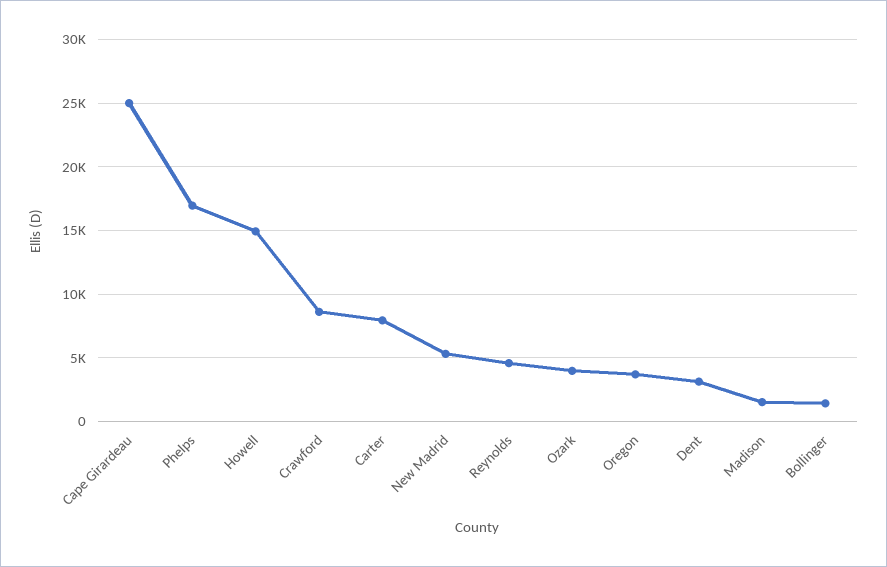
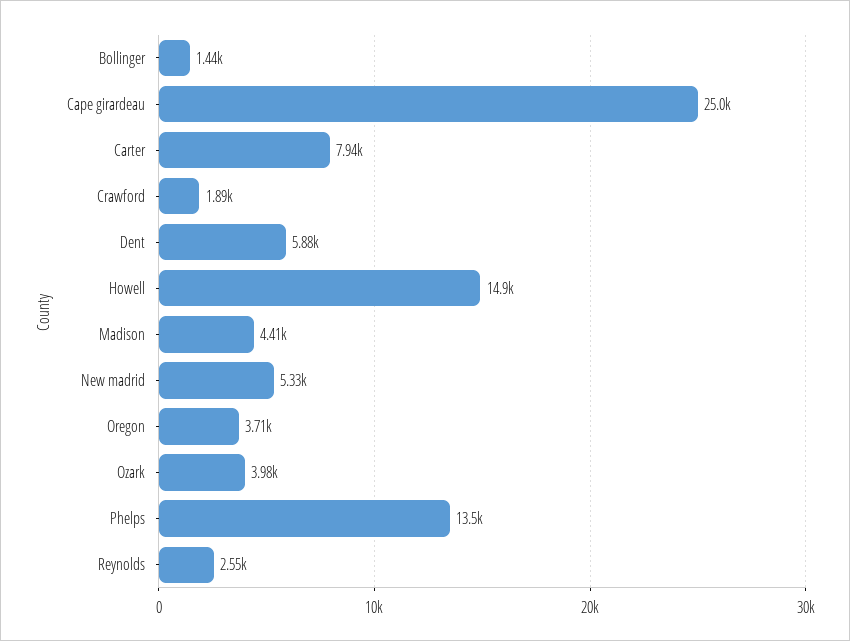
Phelps: 17000 -> 13500
Crawford: 8500 -> 1890
Reynolds: 4500 -> 2550
Dent: 3000 -> 5880
Madison: 1500 -> 4410

